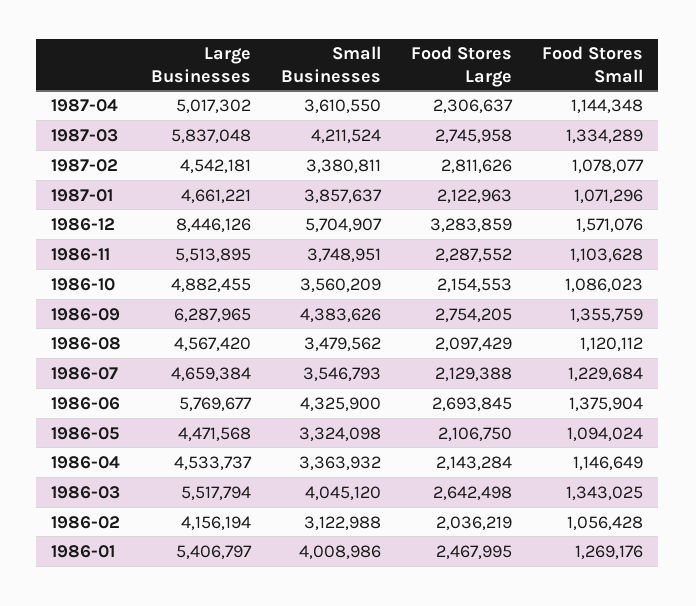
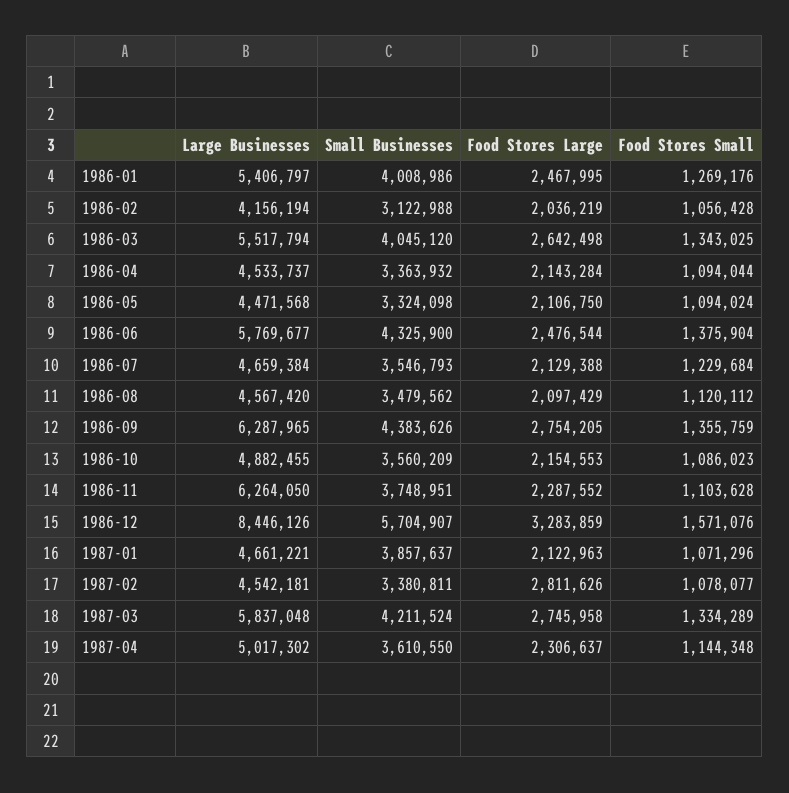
Large Businesses, 1986-11: 5513895 -> 6264050
Food Stores Large, 1986-06: 2693845 -> 2476544
Food Stores Small, 1986-04: 1146649 -> 1094044

